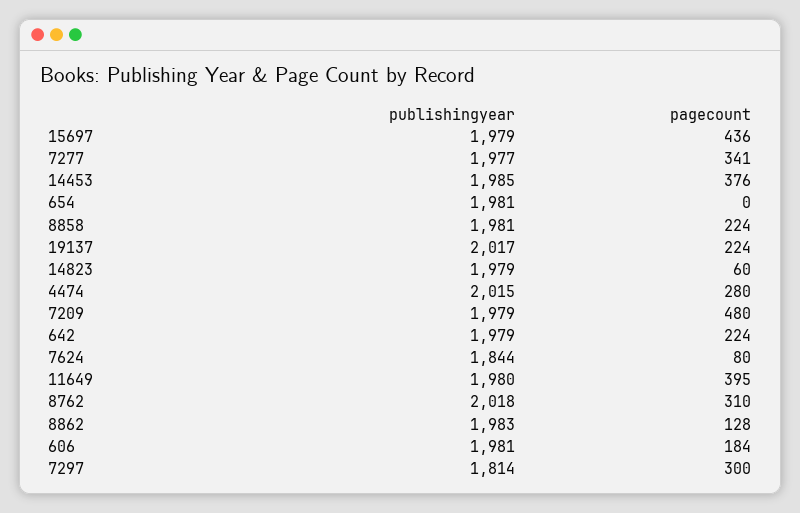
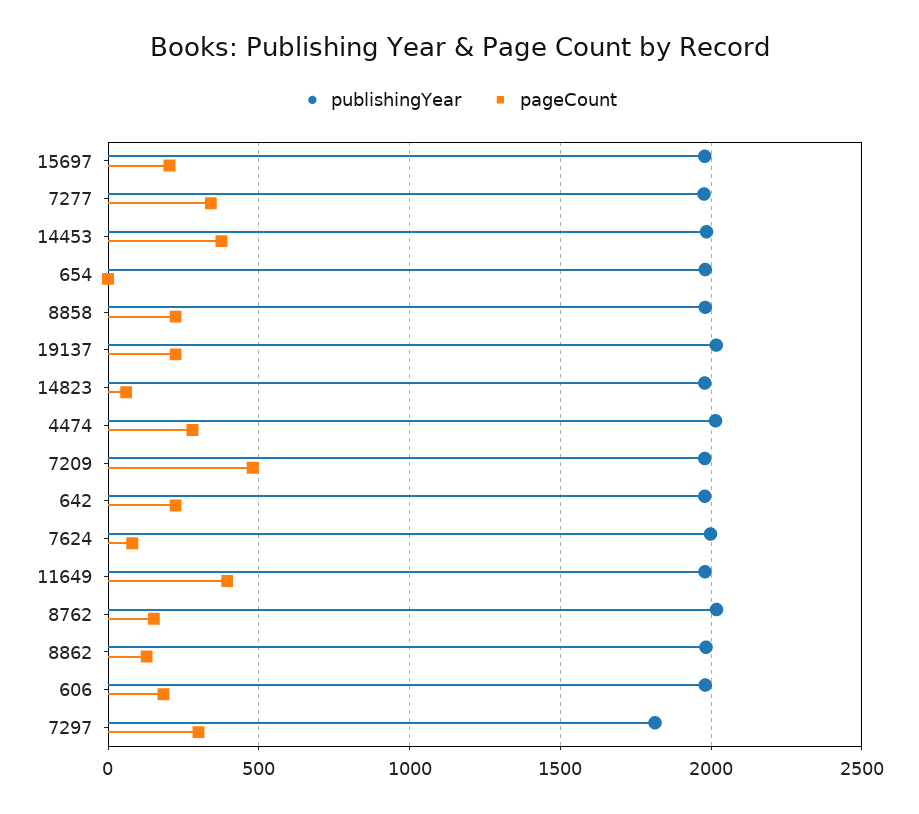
pagecount, 15697: 436 -> 200
publishingyear, 7624: 1844 -> 2000
pagecount, 8762: 310 -> 150

